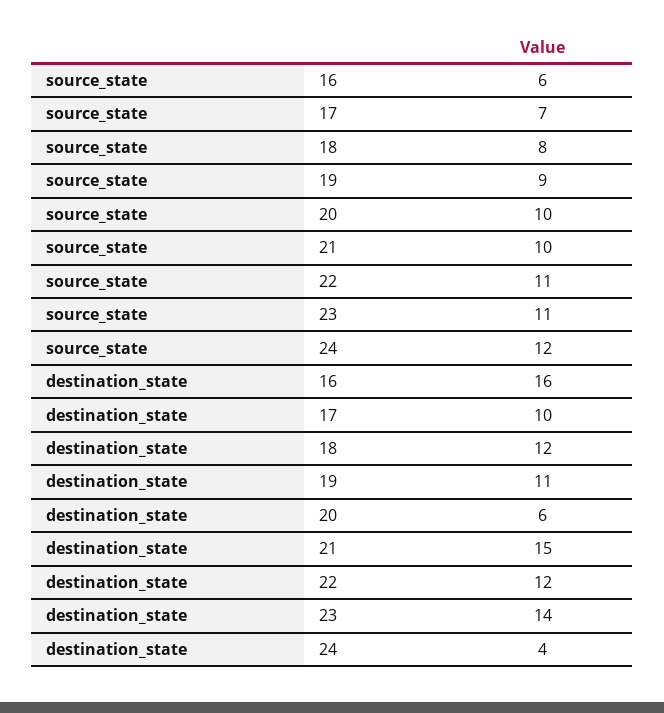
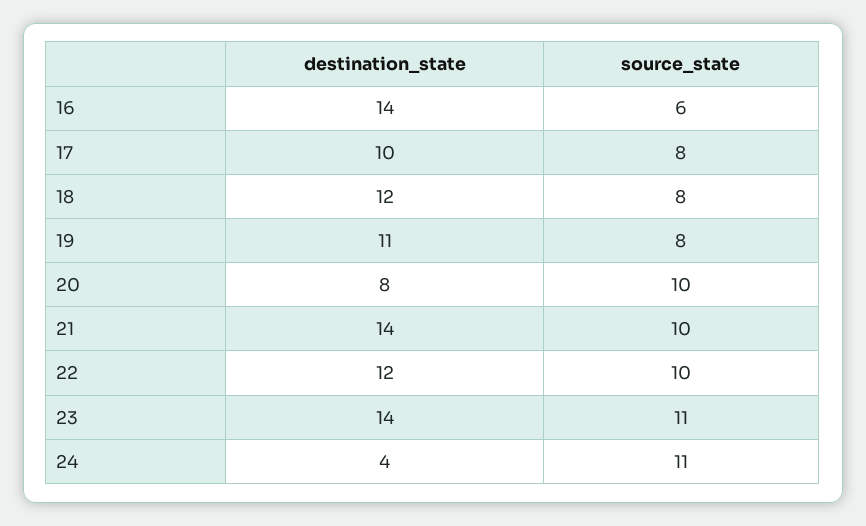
source_state, 17: 7 -> 8
source_state, 19: 9 -> 8
source_state, 22: 11 -> 10
source_state, 24: 12 -> 11
destination_state, 16: 16 -> 14
destination_state, 20: 6 -> 8
destination_state, 21: 15 -> 14

